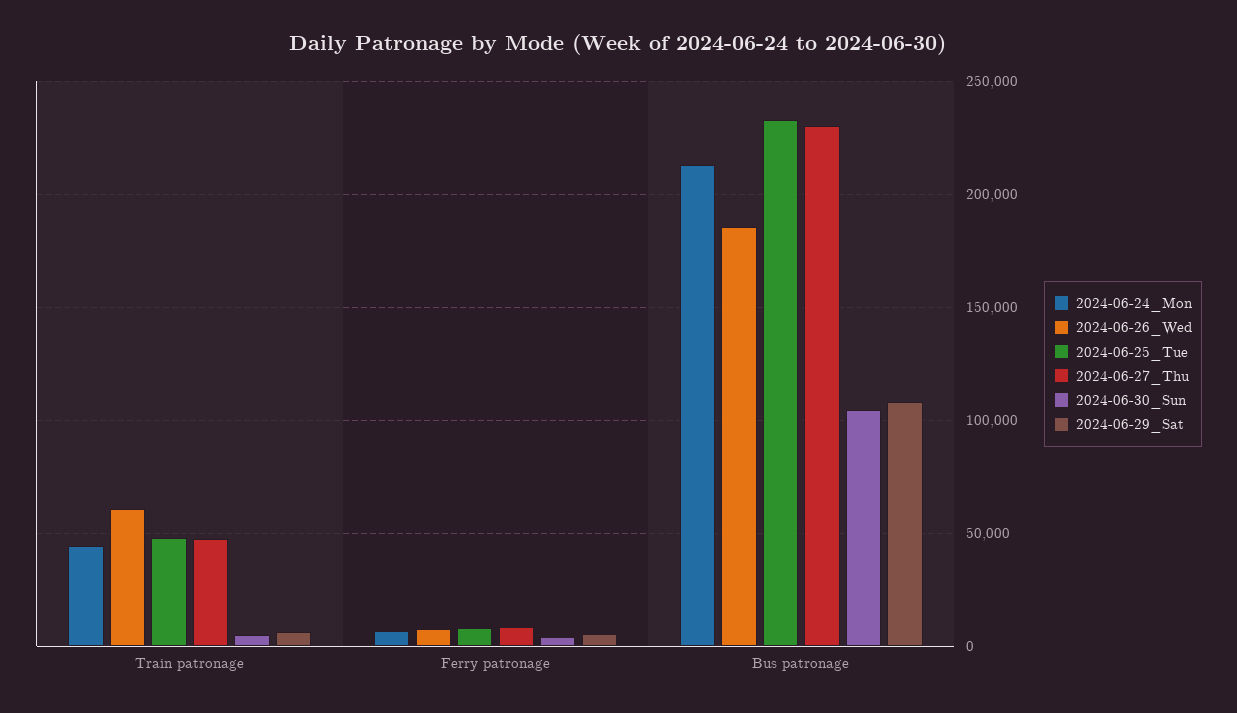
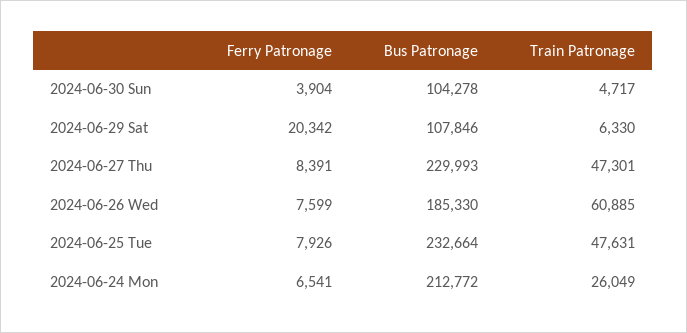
2024-06-24_Mon, Train patronage: 45000 -> 26049
2024-06-29_Sat, Ferry patronage: 5000 -> 20342

